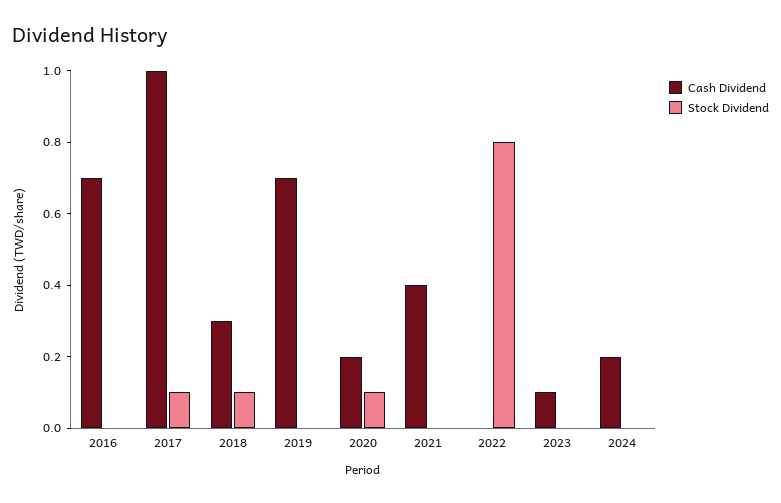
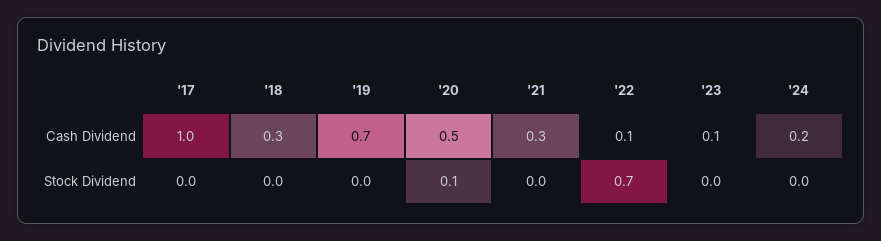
Cash Dividend, 2016: 0.7 -> none
Stock Dividend, 2016: 0 -> none
Stock Dividend, 2017: 0.1 -> 0
Stock Dividend, 2018: 0.1 -> 0
Cash Dividend, 2020: 0.2 -> 0.5
Cash Dividend, 2021: 0.4 -> 0.3
Cash Dividend, 2022: 0 -> 0.1
Stock Dividend, 2022: 0.8 -> 0.7

